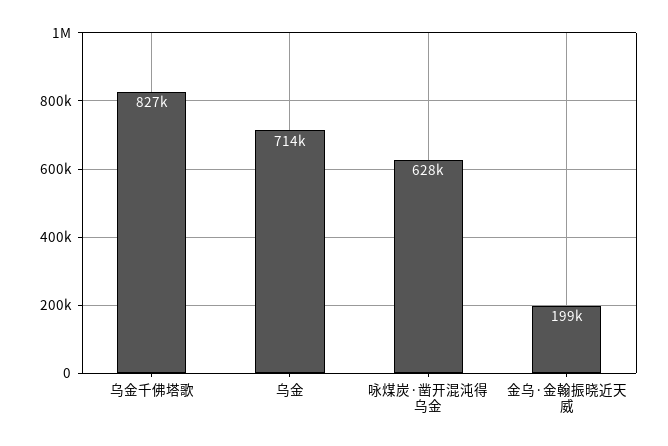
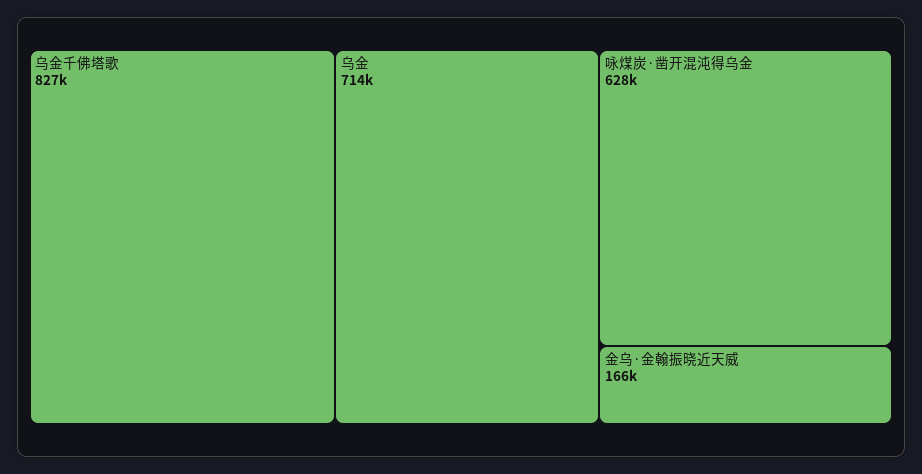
金乌·金翰振晓近天威: 199000 -> 166000

